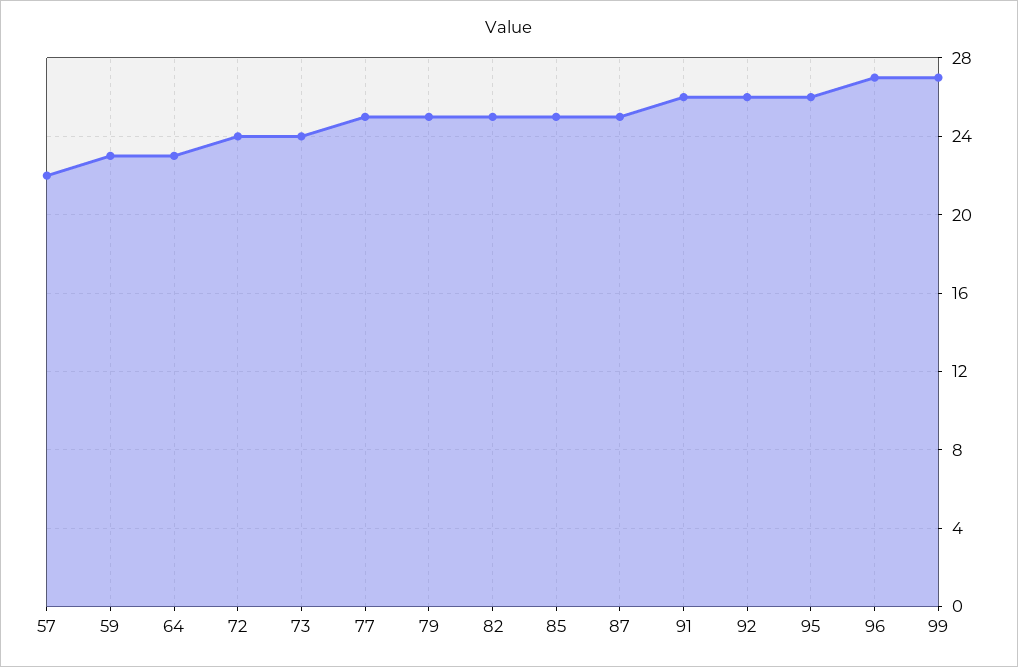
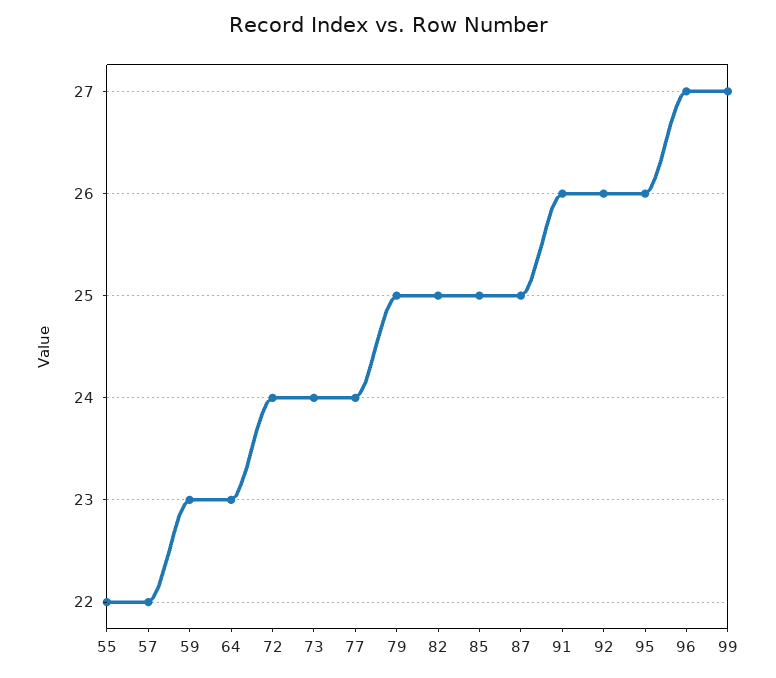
77: 25 -> 24
55: none -> 22

